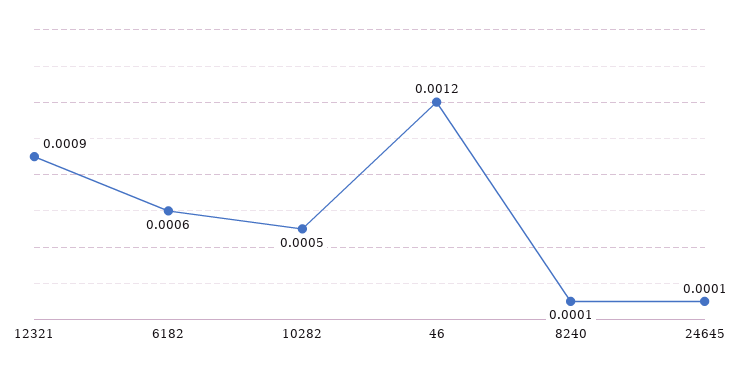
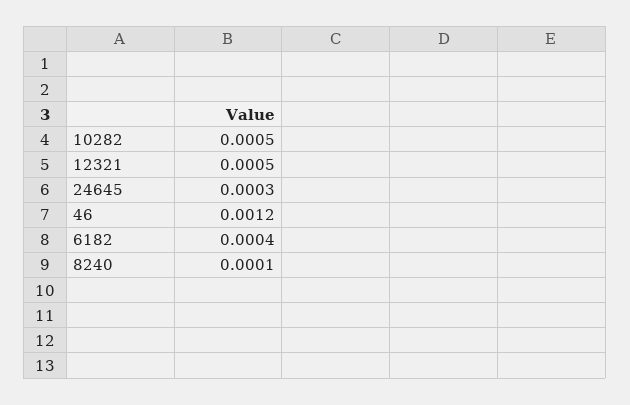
12321: 0.0009 -> 0.0005
6182: 0.0006 -> 0.0004
24645: 0.0001 -> 0.0003

